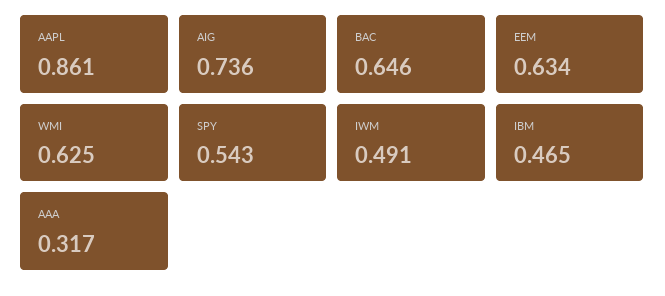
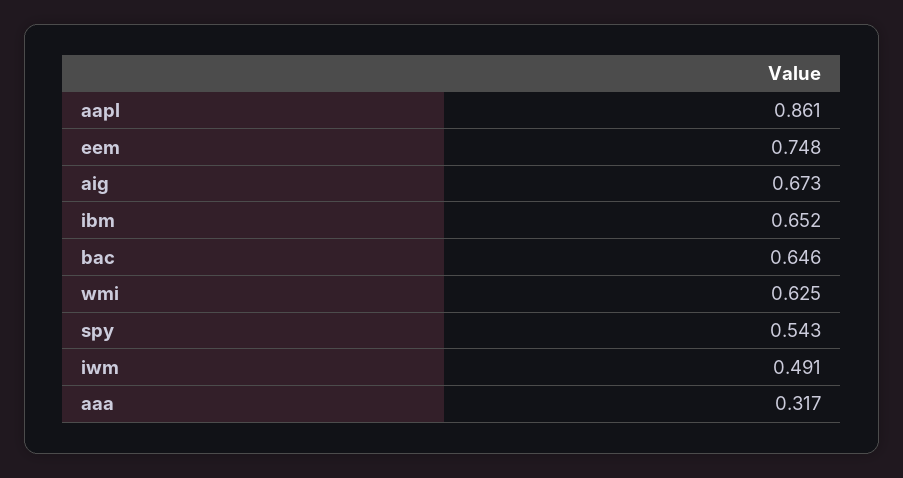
AIG: 0.736 -> 0.673
EEM: 0.634 -> 0.748
IBM: 0.465 -> 0.652

